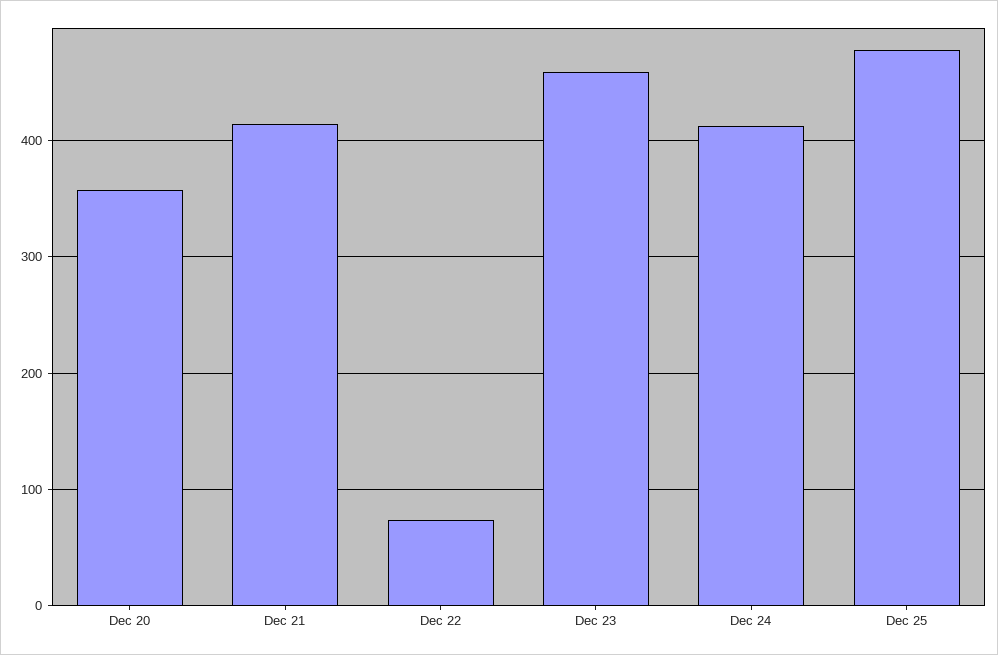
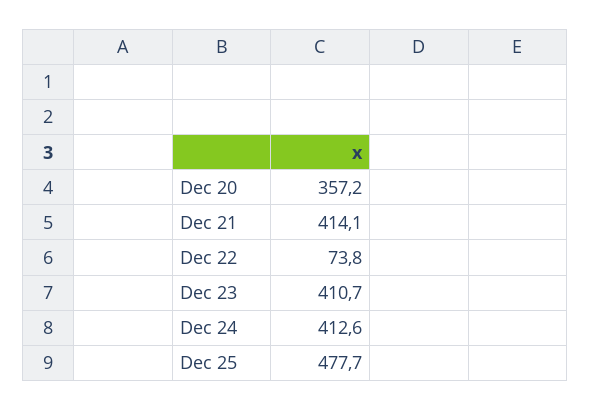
Dec 23: 460 -> 410.7

